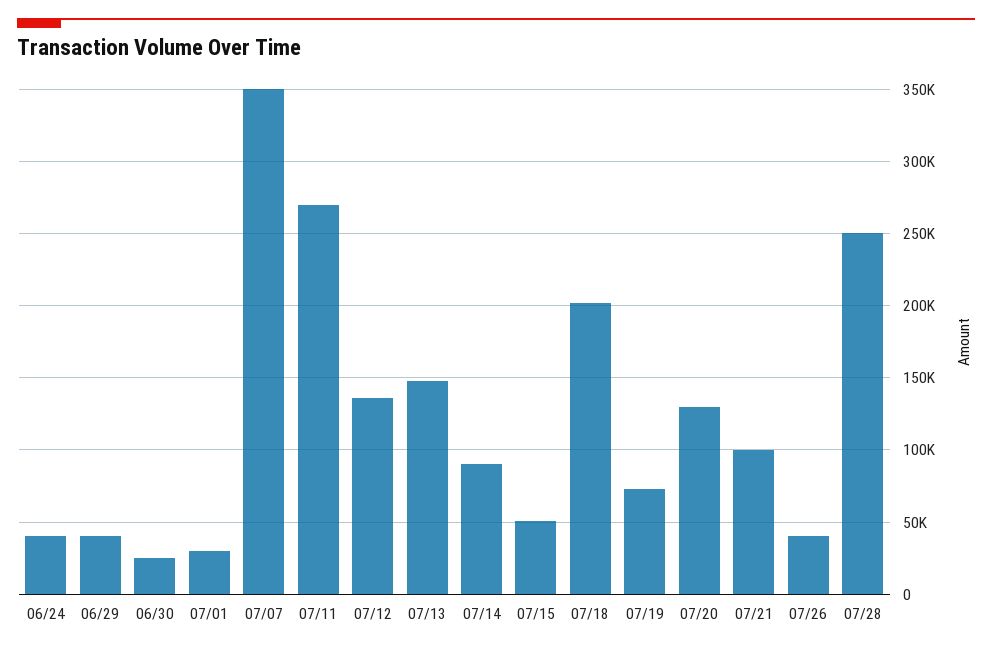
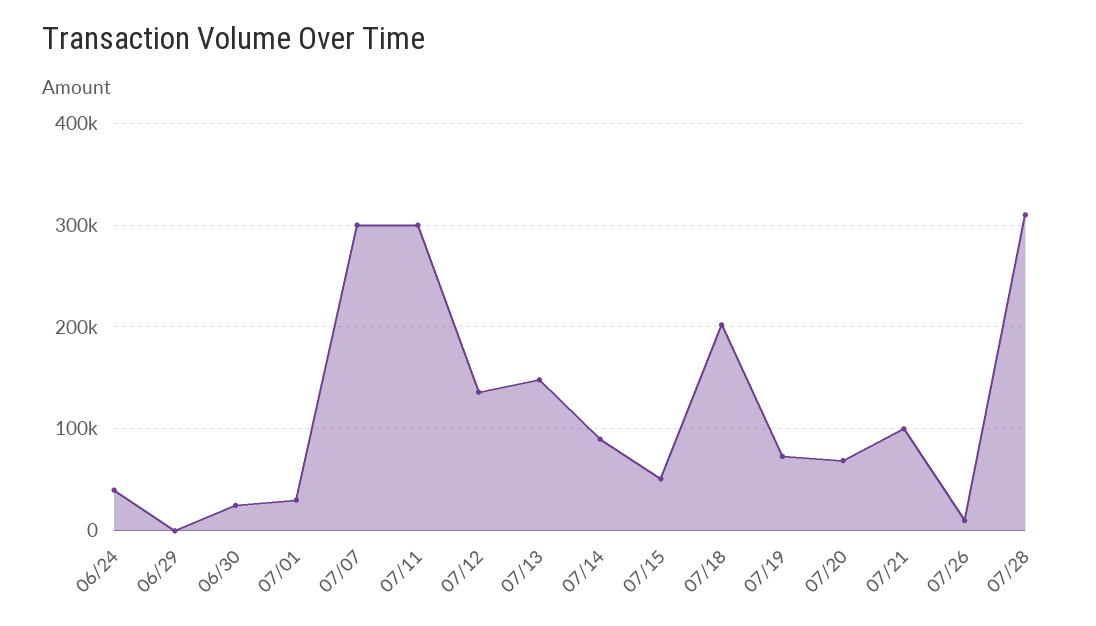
06/29: 40000 -> 0
07/07: 350000 -> 300000
07/11: 270000 -> 300000
07/20: 130000 -> 70000
07/26: 40000 -> 10000
07/28: 250000 -> 310000

